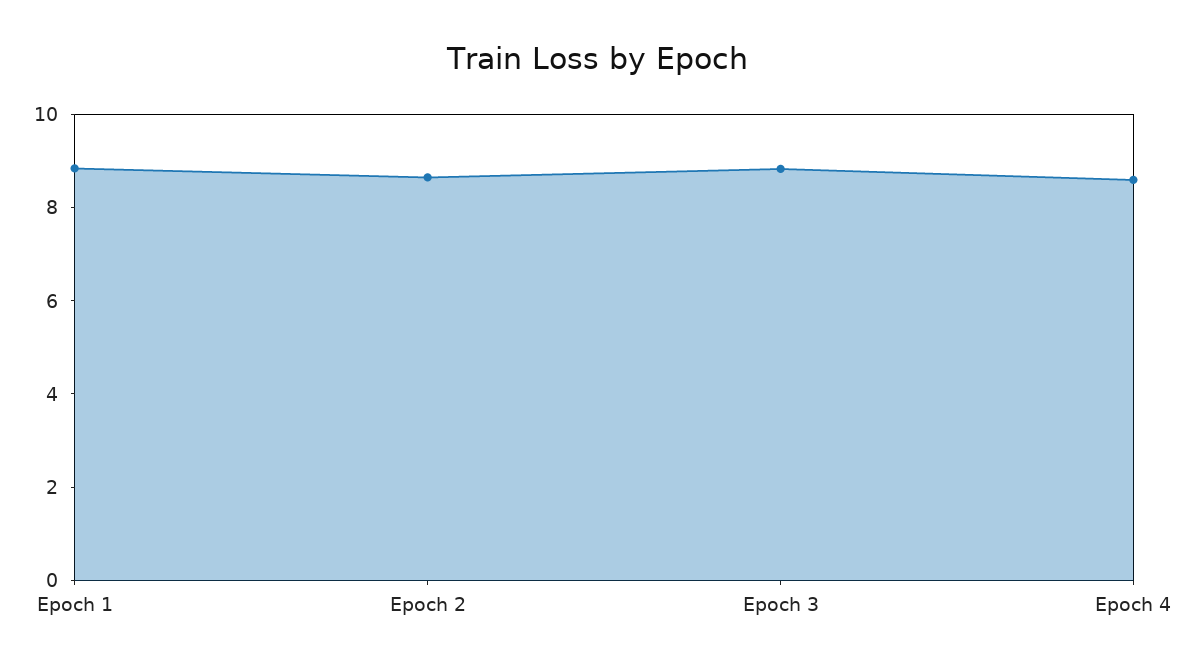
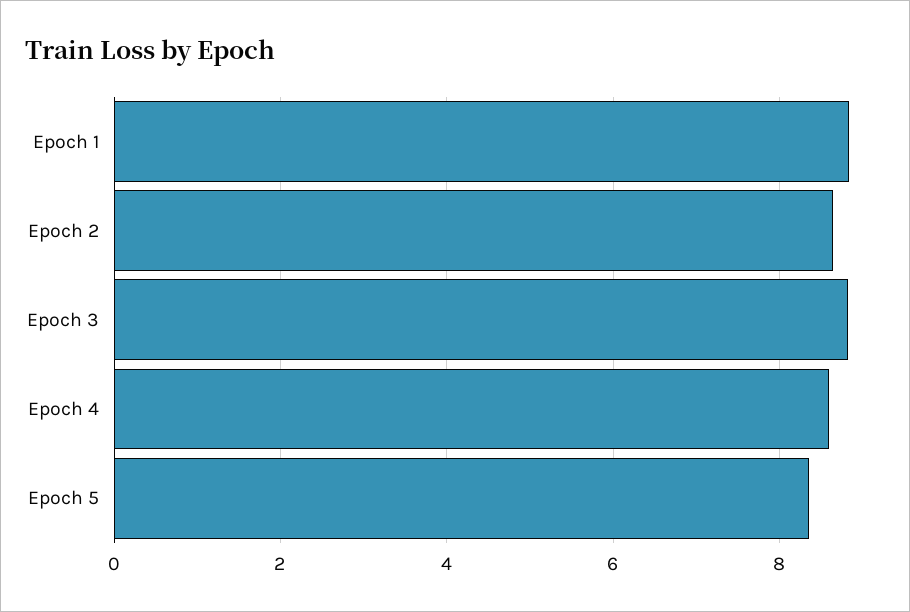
Epoch 5: none -> 8.4

